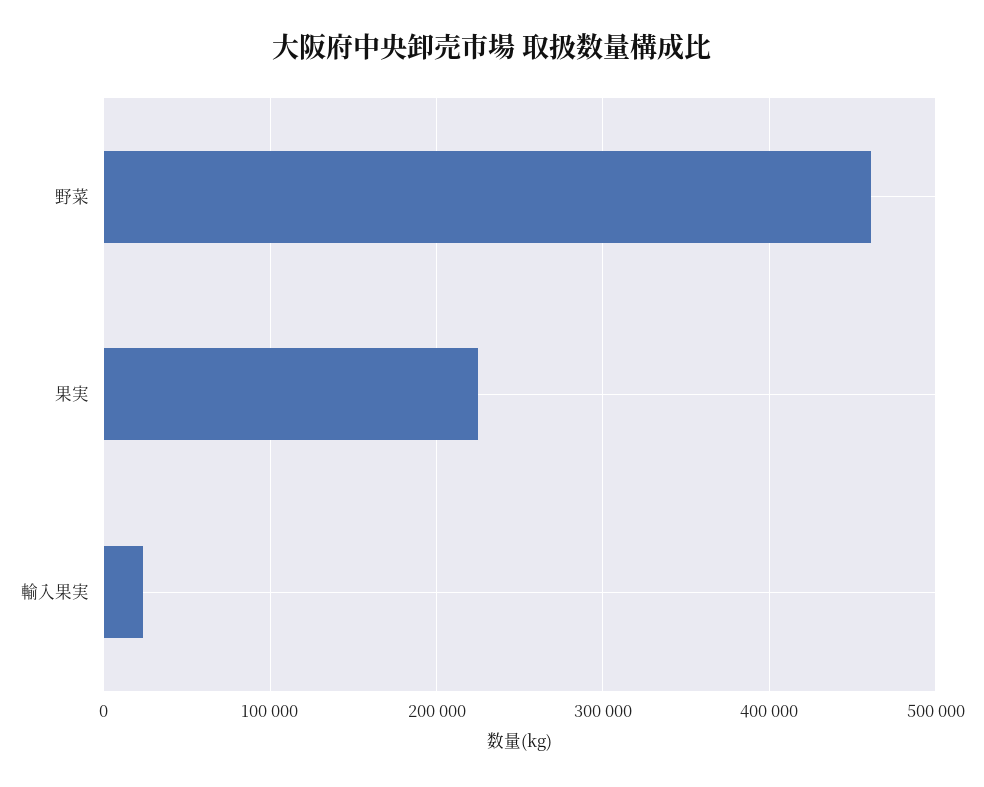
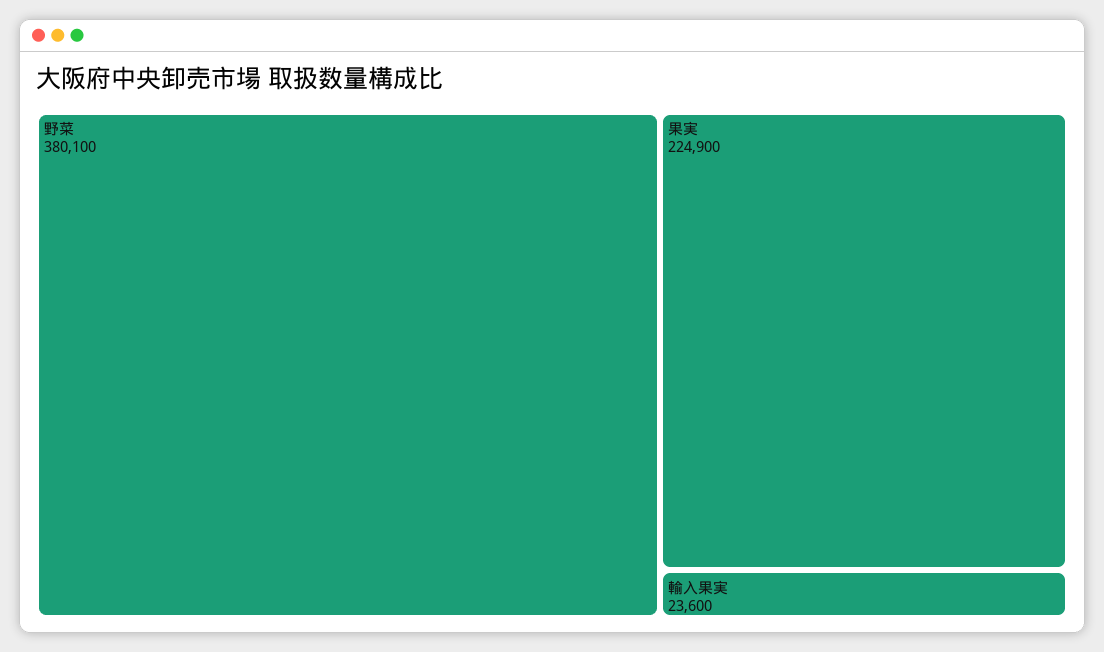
野菜: 460000 -> 380100

